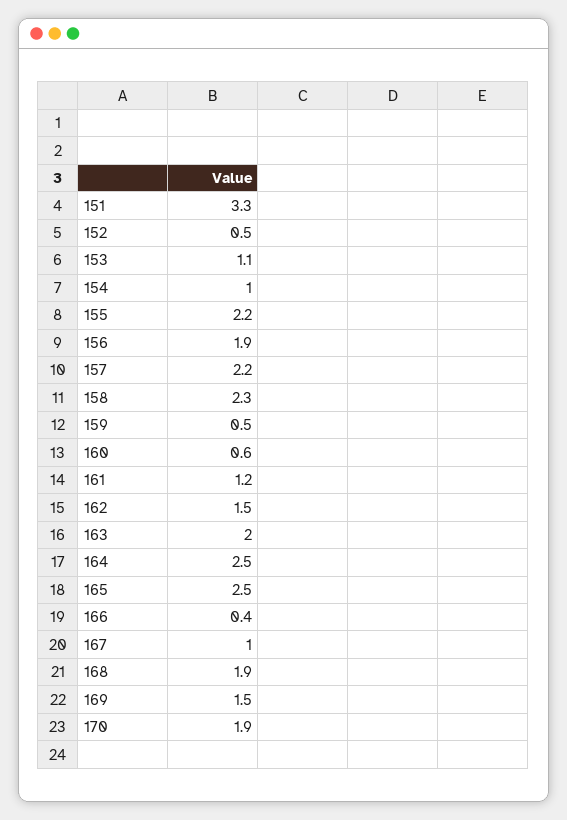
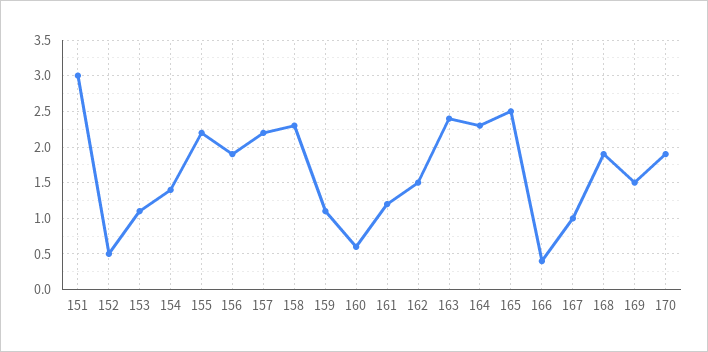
151: 3.3 -> 3
154: 1 -> 1.4
159: 0.5 -> 1.1
163: 2 -> 2.4
164: 2.5 -> 2.3

